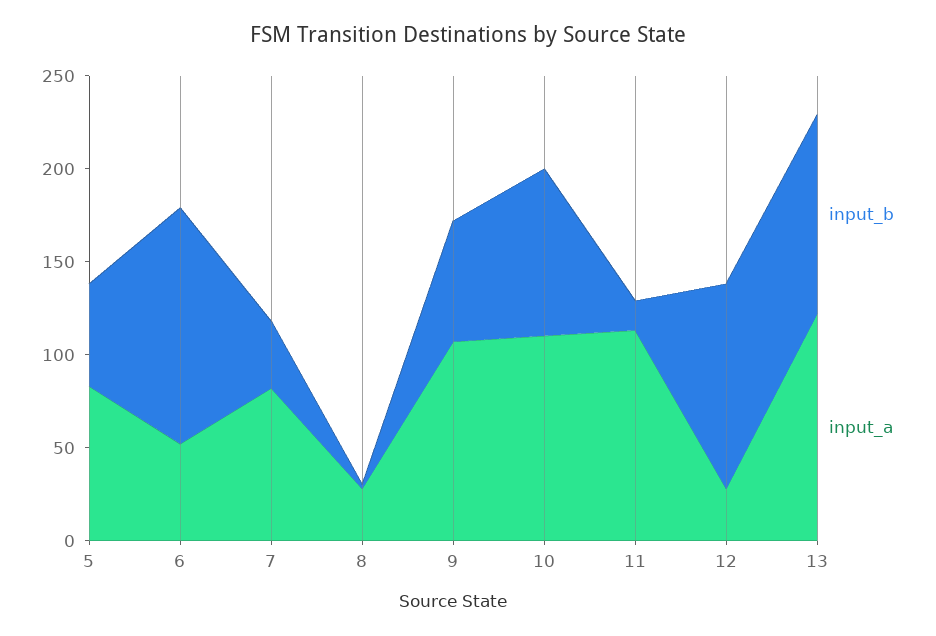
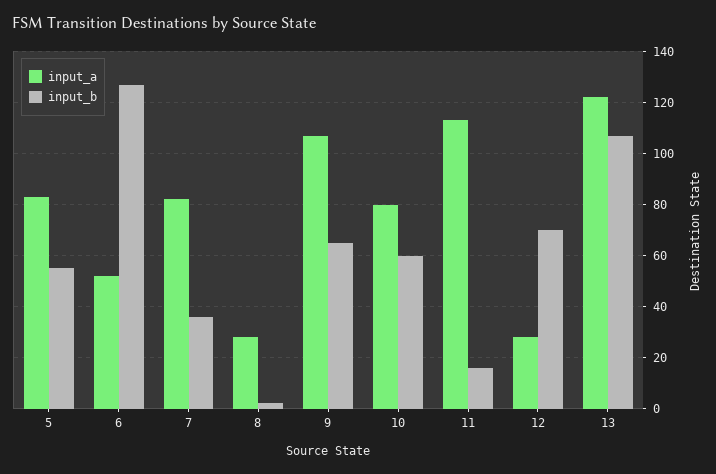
input_b, 10: 90 -> 60
input_a, 10: 110 -> 80
input_b, 12: 110 -> 70

